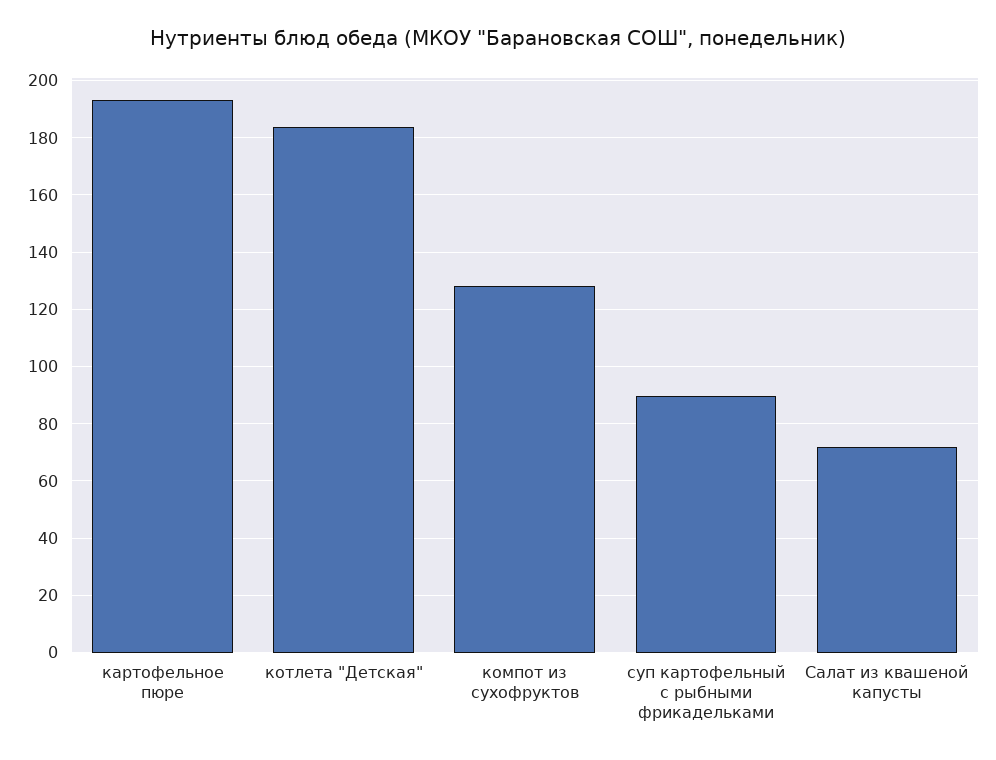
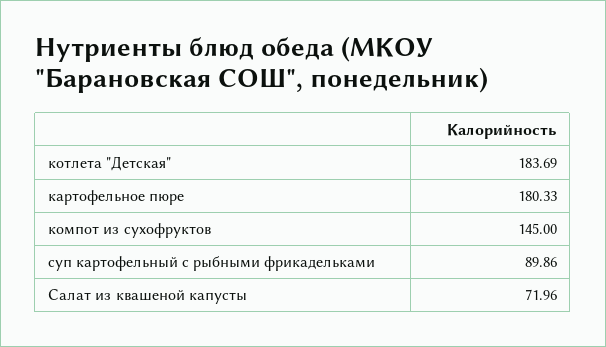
картофельное пюре: 192.5 -> 180.33
компот из сухофруктов: 127.5 -> 145

